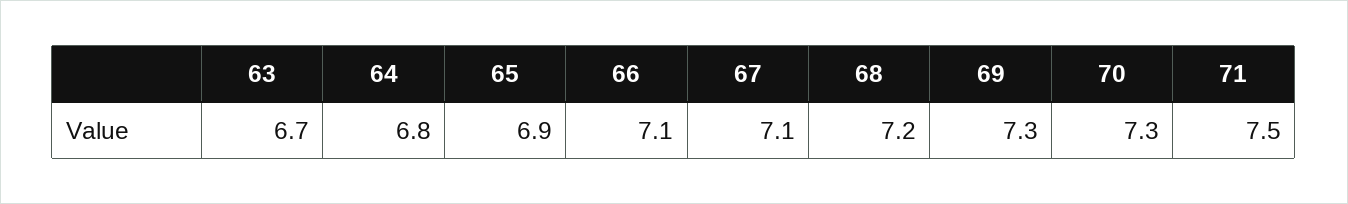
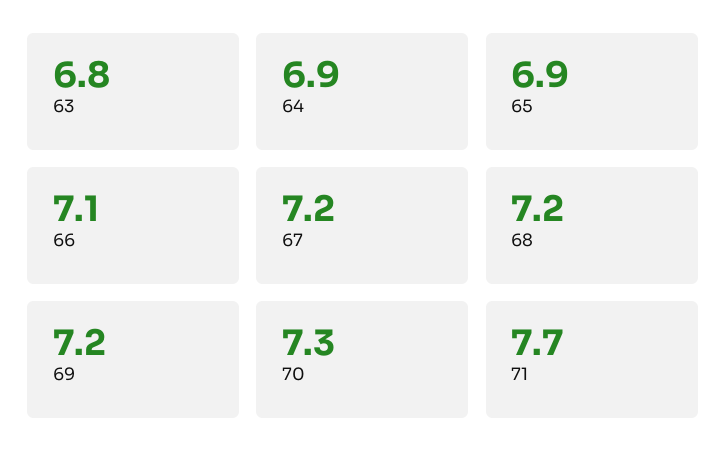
63: 6.7 -> 6.8
64: 6.8 -> 6.9
67: 7.1 -> 7.2
69: 7.3 -> 7.2
71: 7.5 -> 7.7

